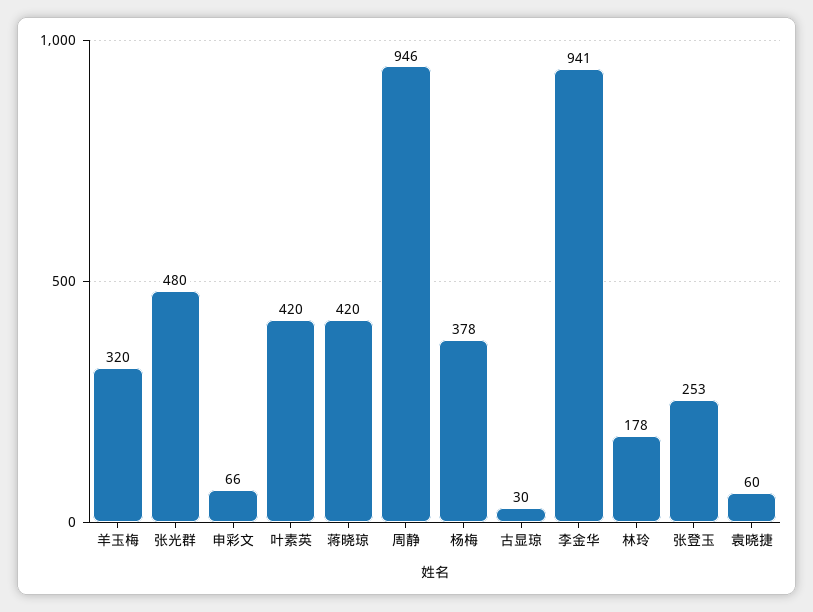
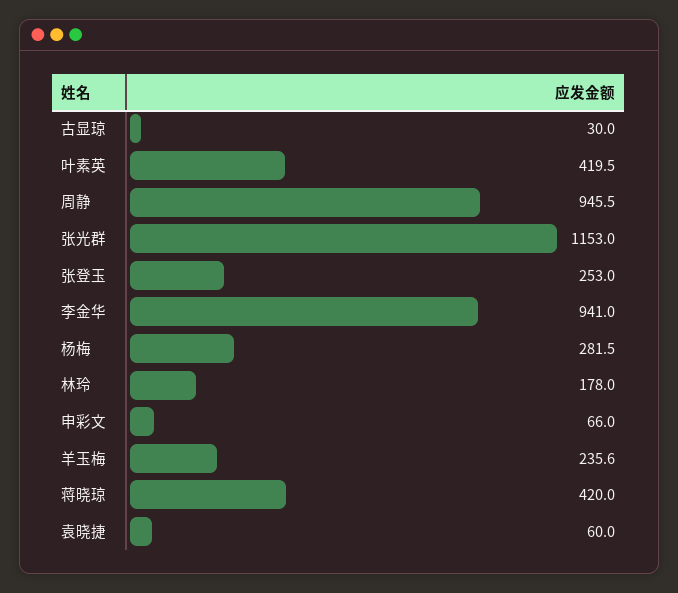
羊玉梅: 320 -> 235.6
张光群: 480 -> 1153
杨梅: 378 -> 281.5

